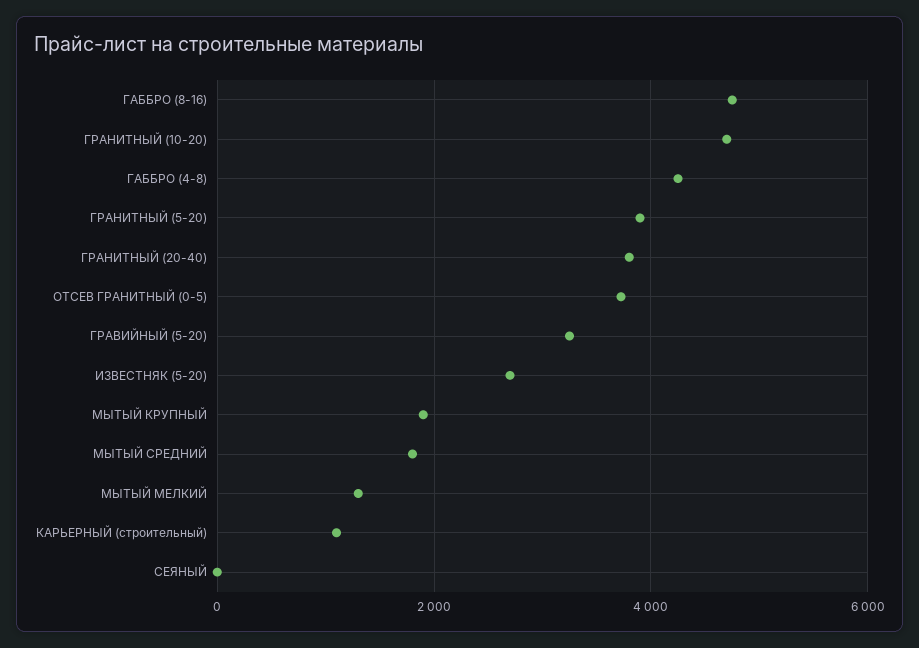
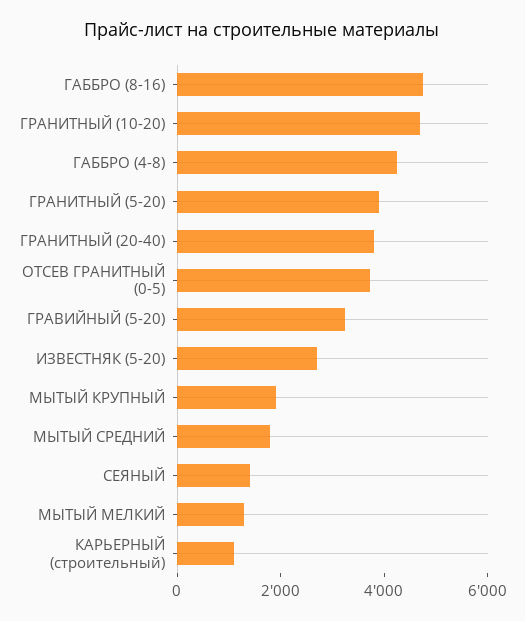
СЕЯНЫЙ: 0 -> 1500

